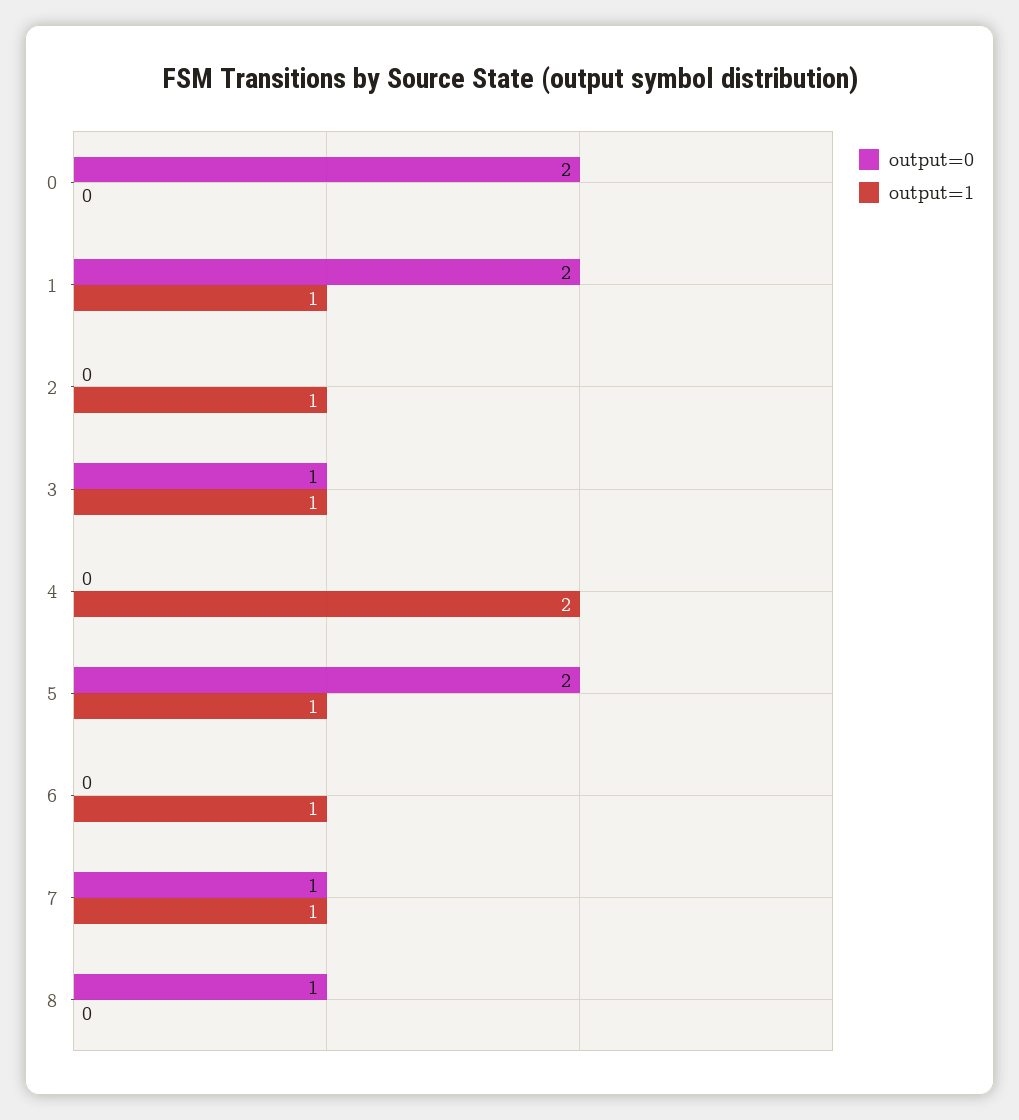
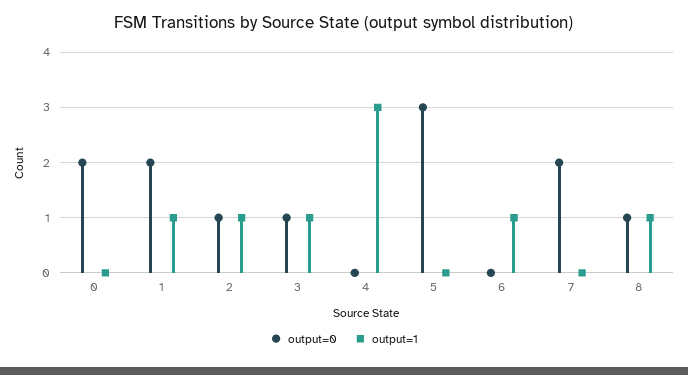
output=0, 2: 0 -> 1
output=1, 4: 2 -> 3
output=0, 5: 2 -> 3
output=1, 5: 1 -> 0
output=0, 7: 1 -> 2
output=1, 7: 1 -> 0
output=1, 8: 0 -> 1

